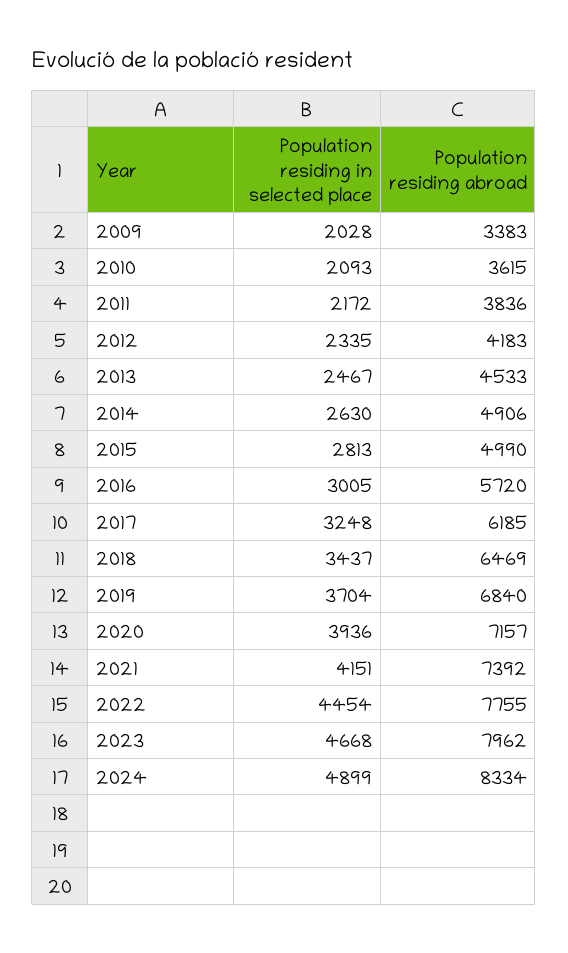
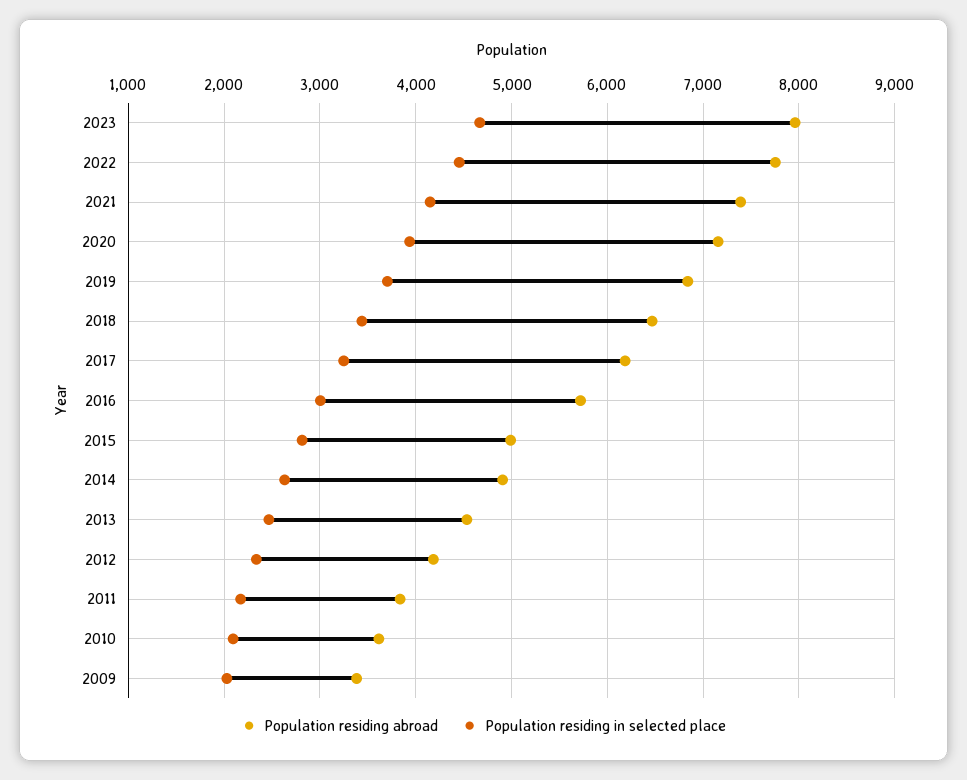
Population residing in selected place, 2024: 4899 -> none
Population residing abroad, 2024: 8334 -> none

